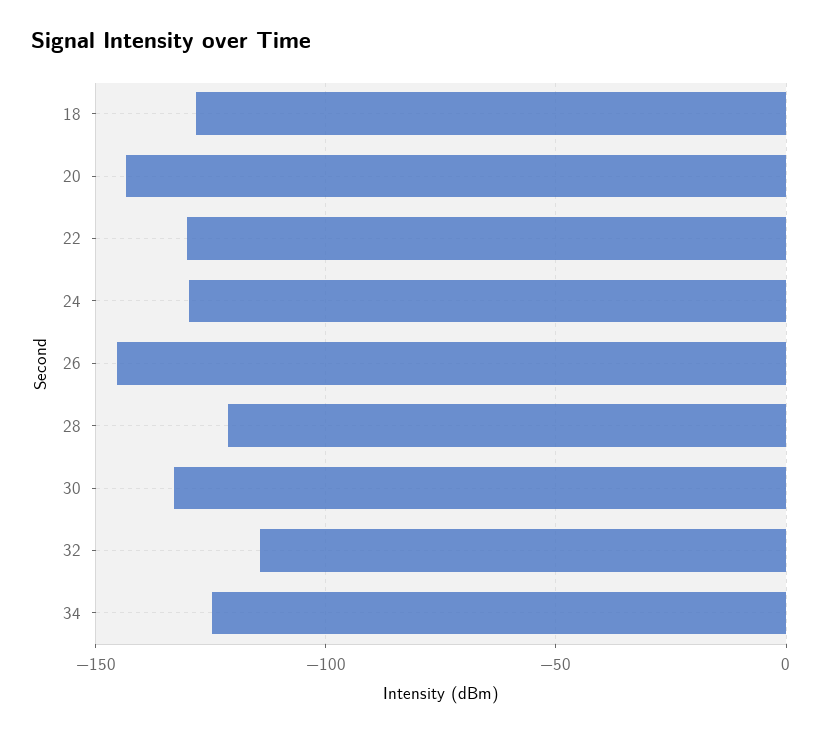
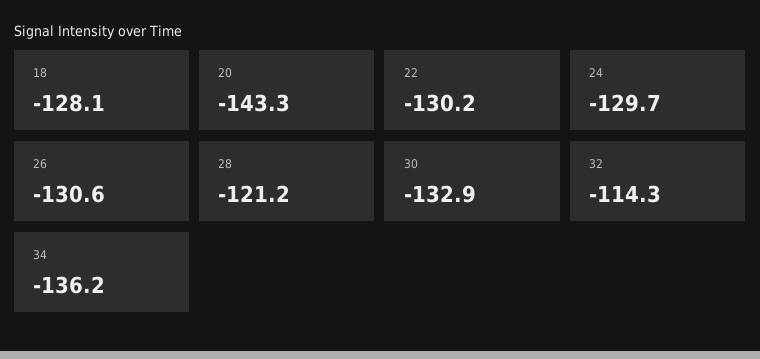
26: -145 -> -130.6
34: -125 -> -136.2

